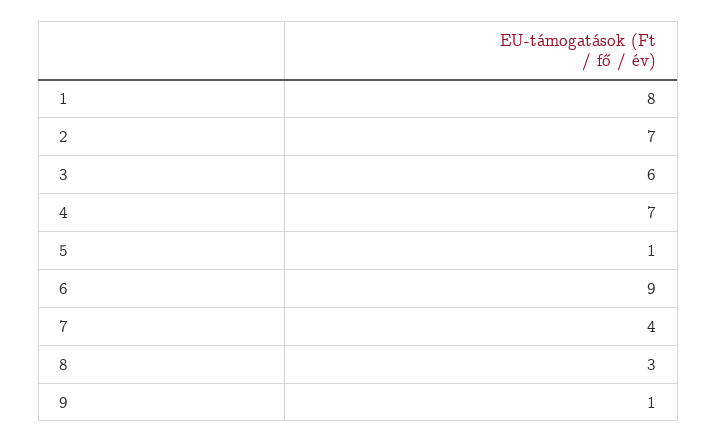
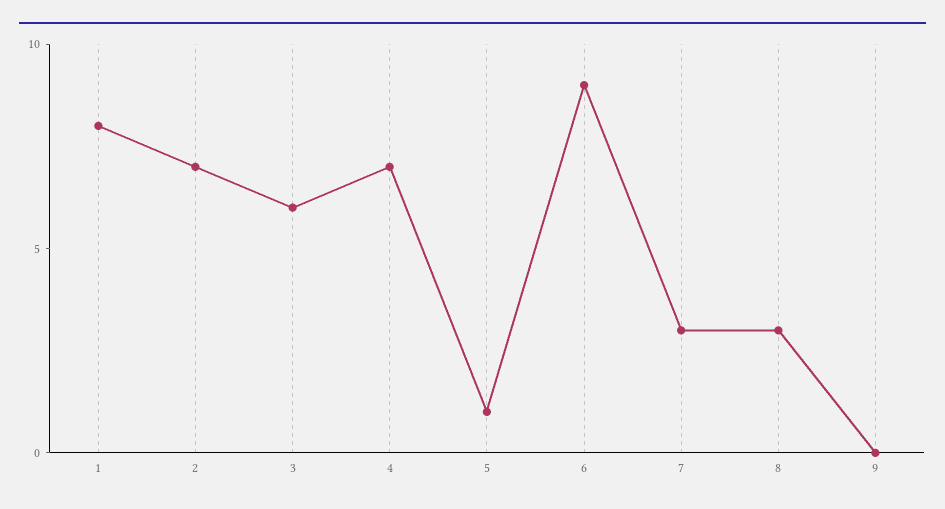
7: 4 -> 3
9: 1 -> 0

